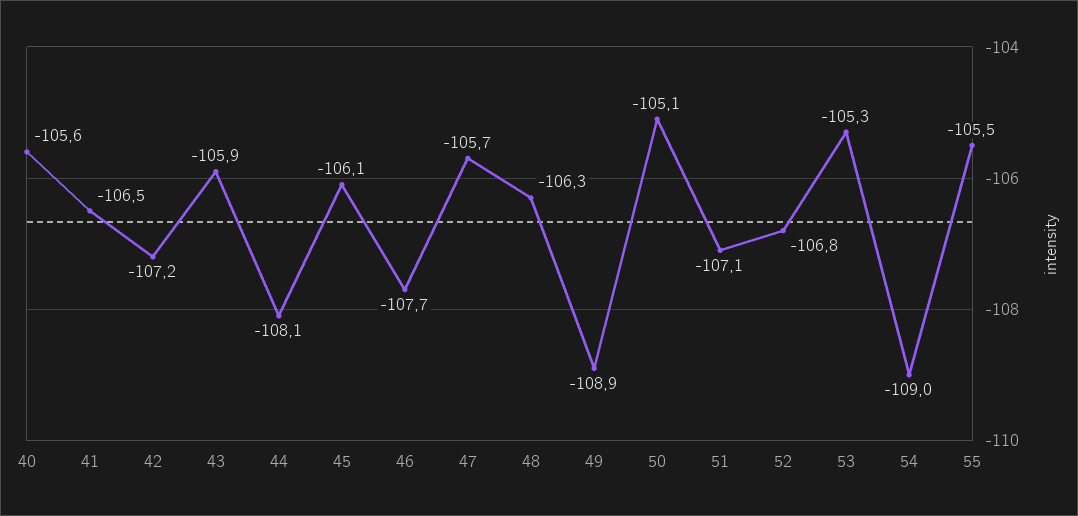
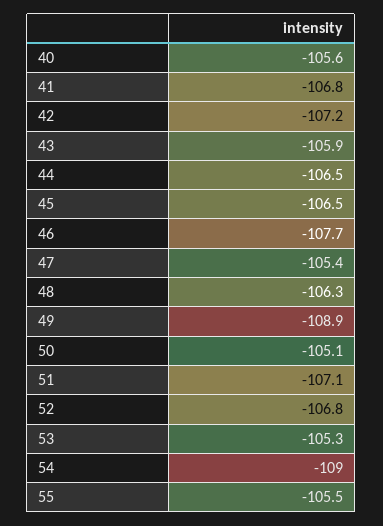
41: -106.5 -> -106.8
44: -108.1 -> -106.5
45: -106.1 -> -106.5
47: -105.7 -> -105.4

